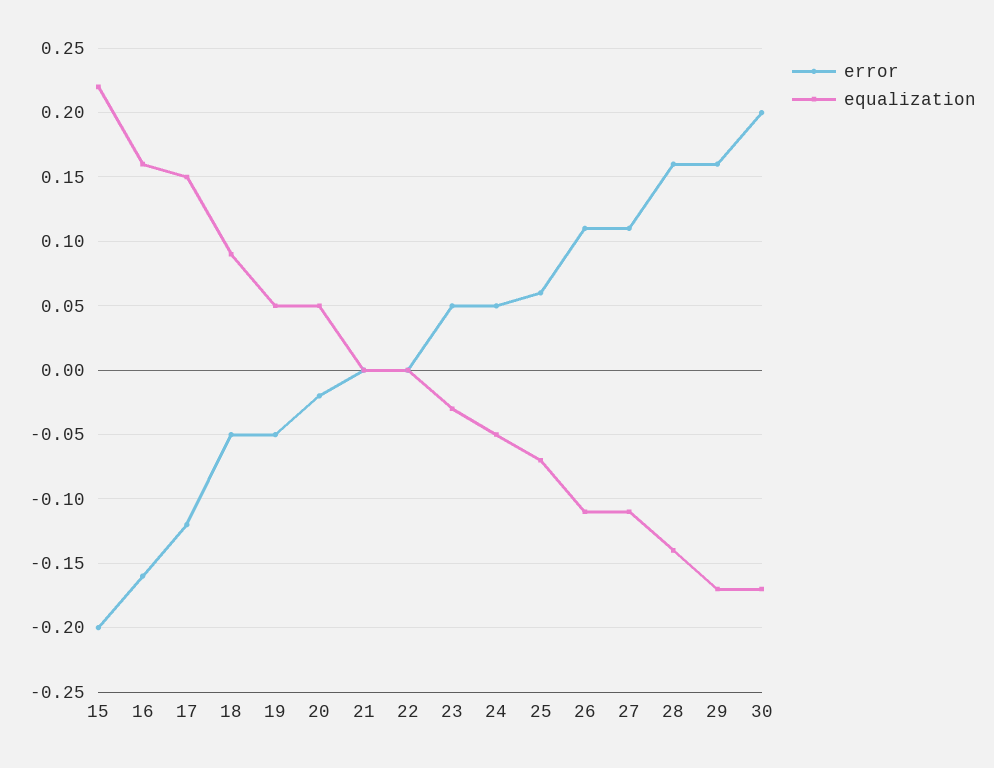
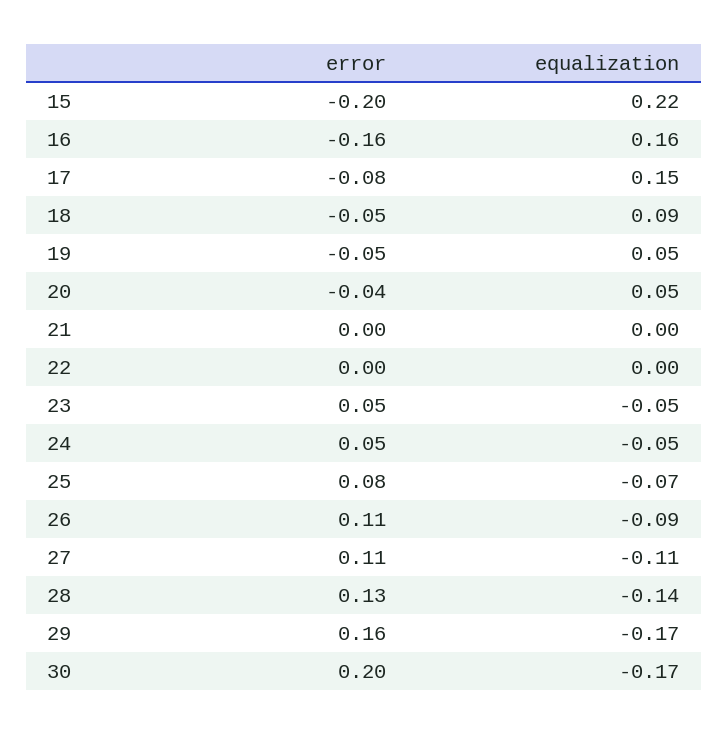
error, 17: -0.12 -> -0.08
error, 20: -0.02 -> -0.04
equalization, 23: -0.03 -> -0.05
error, 25: 0.06 -> 0.08
equalization, 26: -0.11 -> -0.09
error, 28: 0.16 -> 0.13

